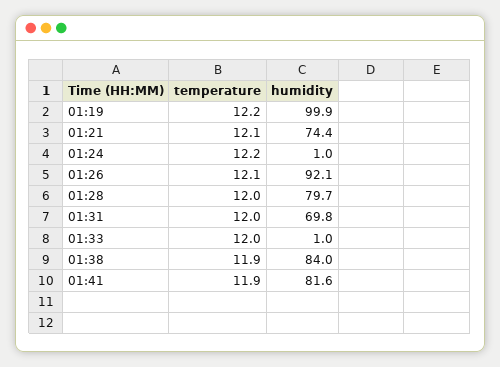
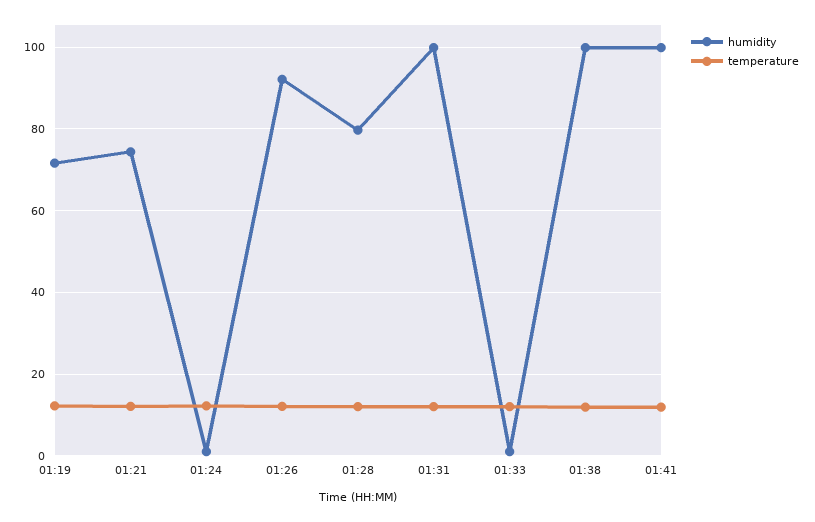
humidity, 01:19: 99.9 -> 72
humidity, 01:31: 69.8 -> 100
humidity, 01:38: 84 -> 100
humidity, 01:41: 81.6 -> 100

